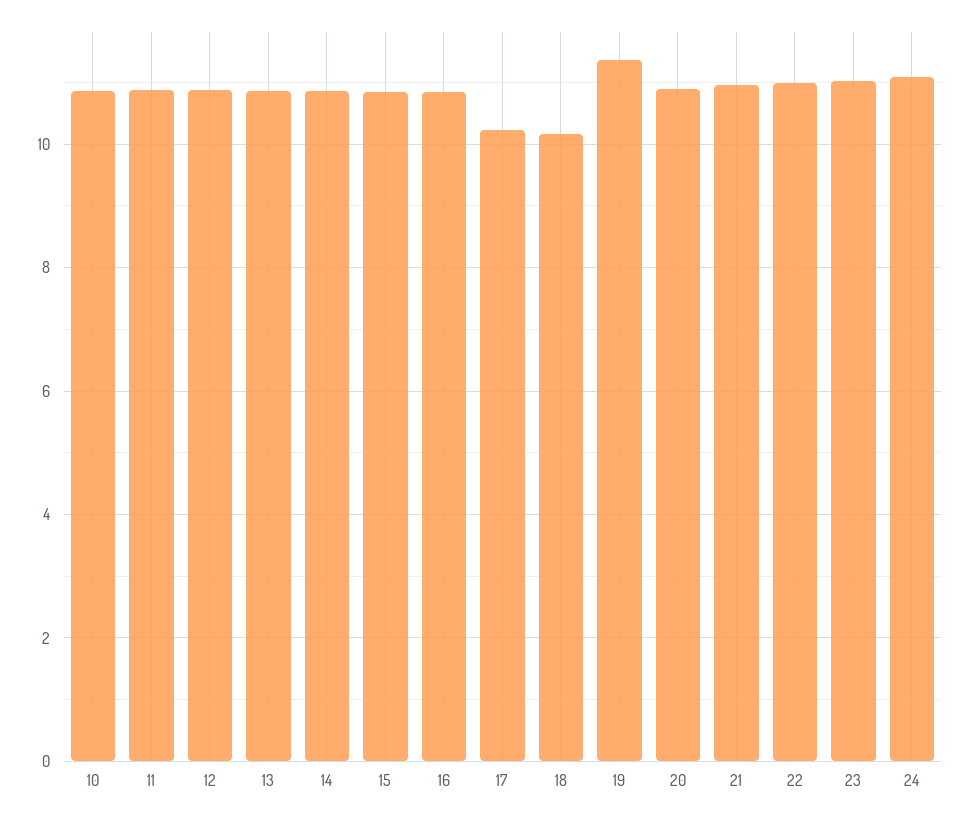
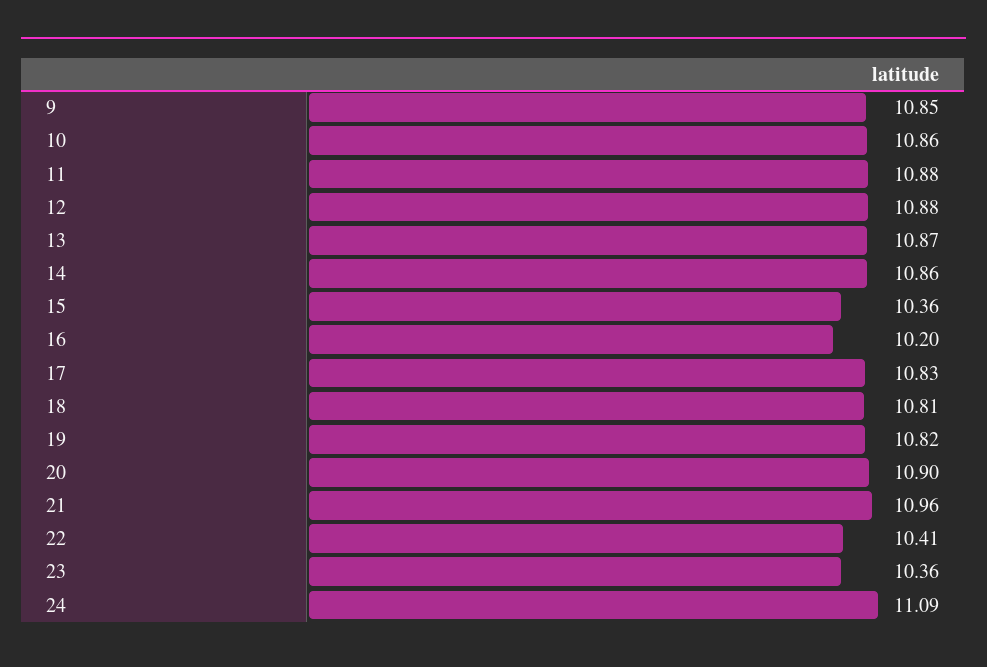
15: 10.8 -> 10.36
16: 10.8 -> 10.2
17: 10.2 -> 10.83
18: 10.2 -> 10.81
19: 11.4 -> 10.82
22: 11 -> 10.41
23: 11 -> 10.36
9: none -> 10.85

